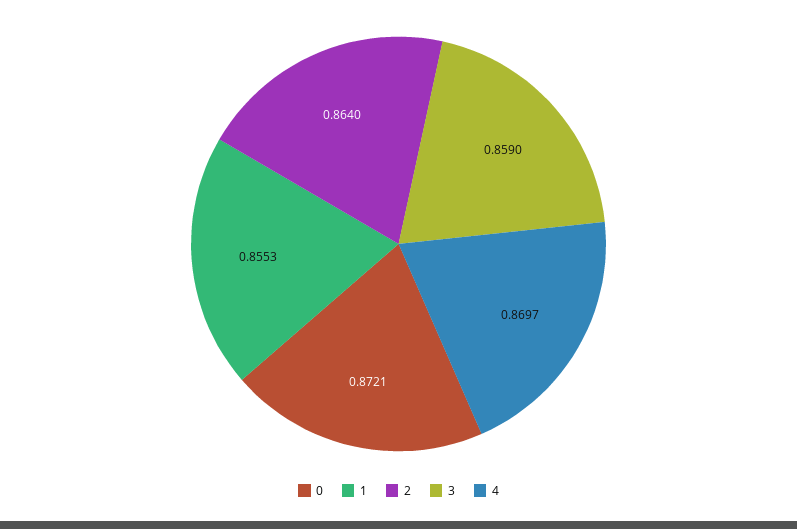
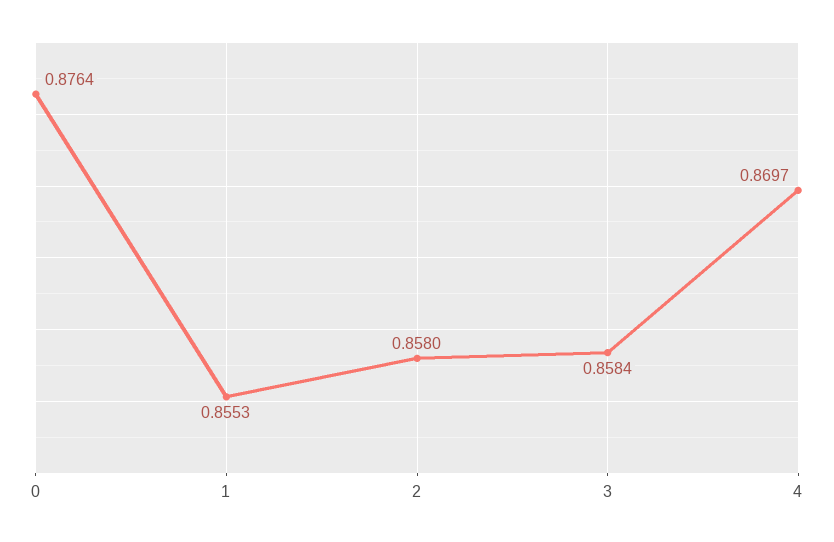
0: 0.8721 -> 0.8764
2: 0.864 -> 0.858
3: 0.859 -> 0.8584

